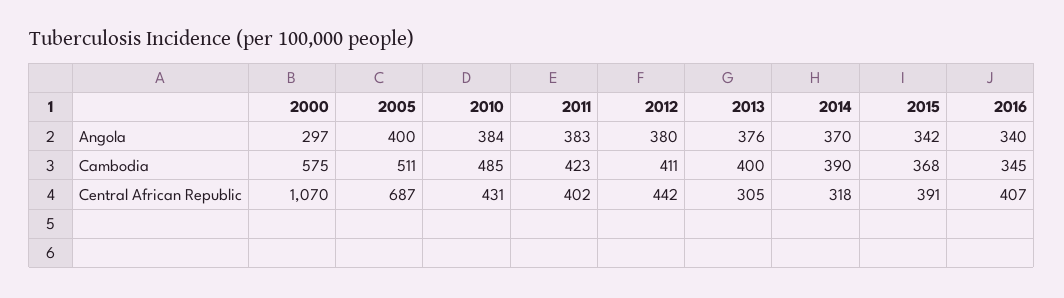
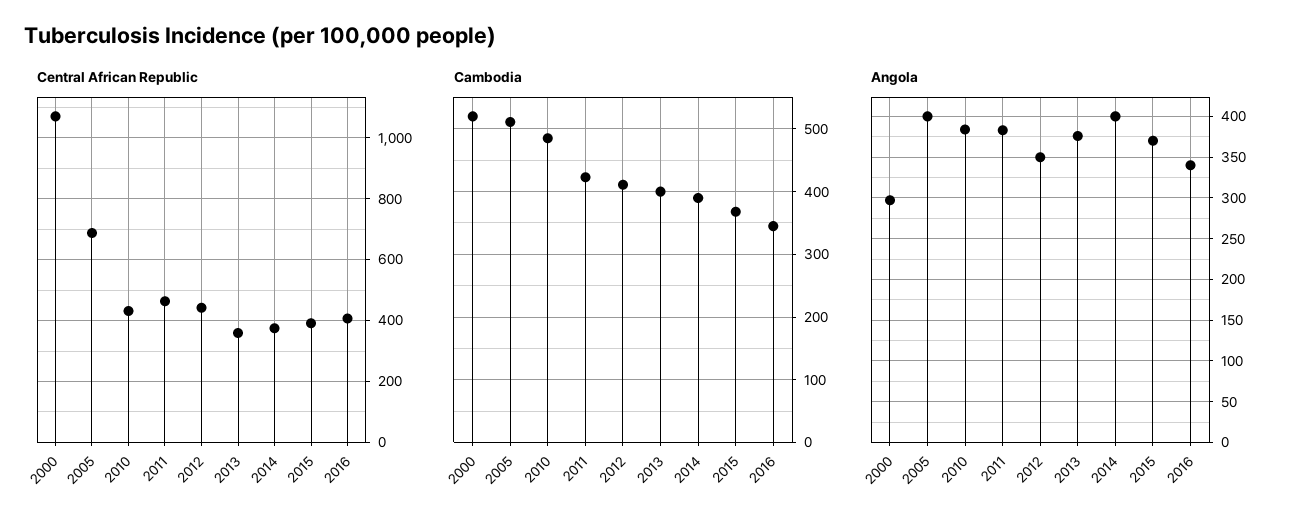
Angola, 2012: 380 -> 350
Angola, 2014: 370 -> 400
Angola, 2015: 342 -> 370
Cambodia, 2000: 575 -> 520
Central African Republic, 2011: 402 -> 460
Central African Republic, 2013: 305 -> 360
Central African Republic, 2014: 318 -> 380

